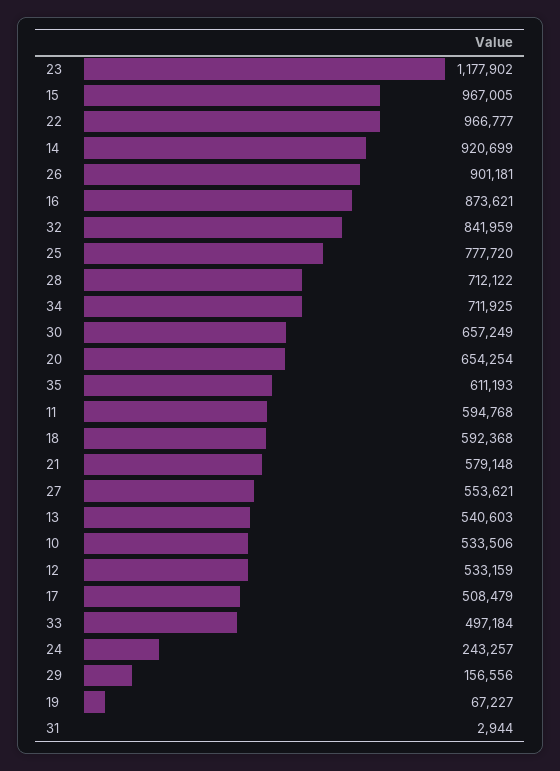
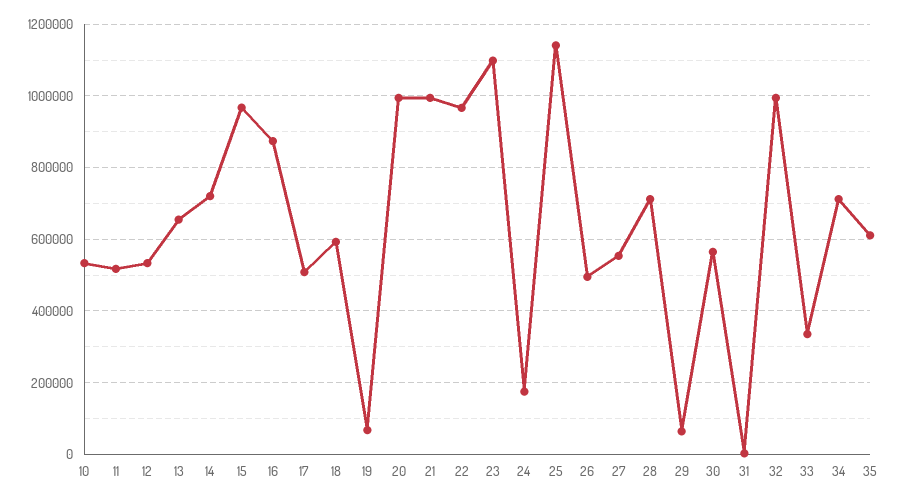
23: 1177902 -> 1100000
14: 920699 -> 720000
26: 901181 -> 500000
32: 841959 -> 1000000
25: 777720 -> 1140000
30: 657249 -> 560000
20: 654254 -> 1000000
11: 594768 -> 520000
21: 579148 -> 1000000
13: 540603 -> 660000
33: 497184 -> 340000
24: 243257 -> 180000
29: 156556 -> 60000

